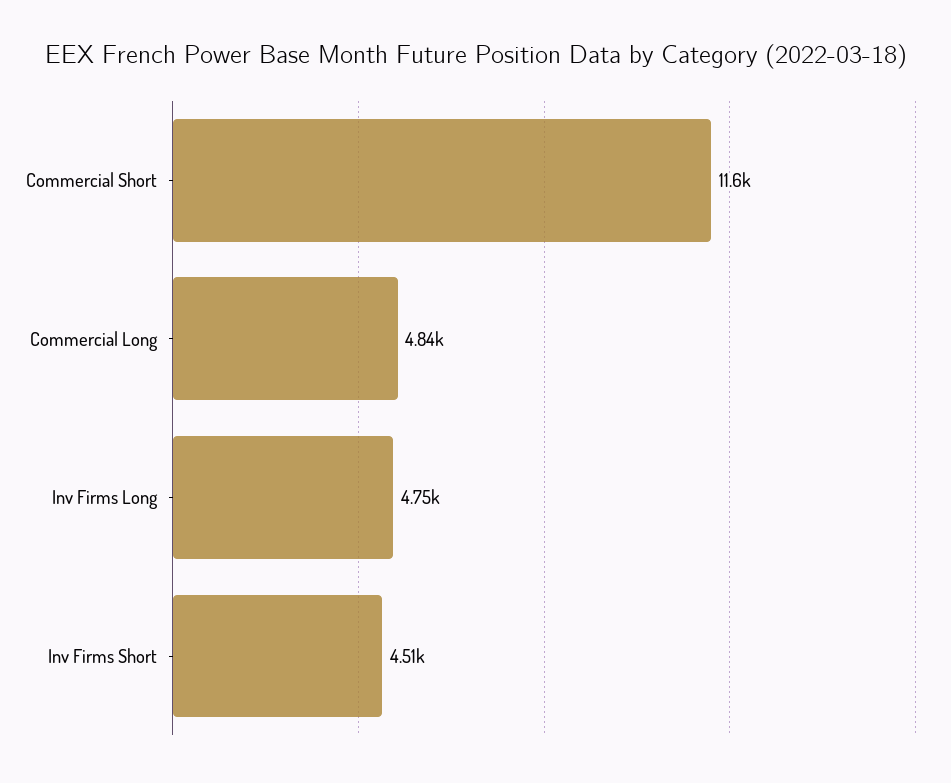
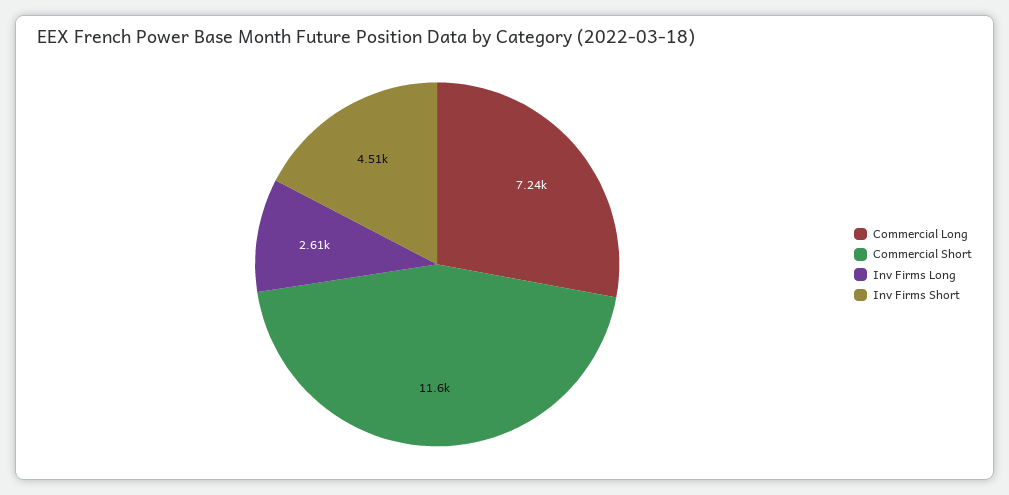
Commercial Long: 4840 -> 7240
Inv Firms Long: 4750 -> 2610

